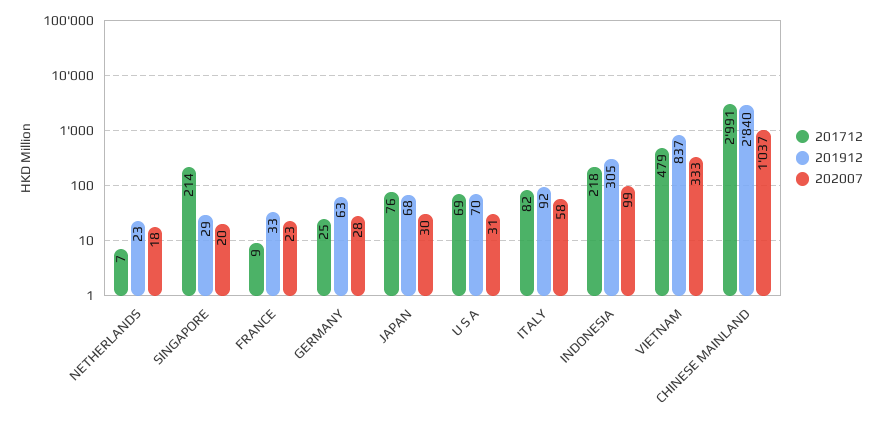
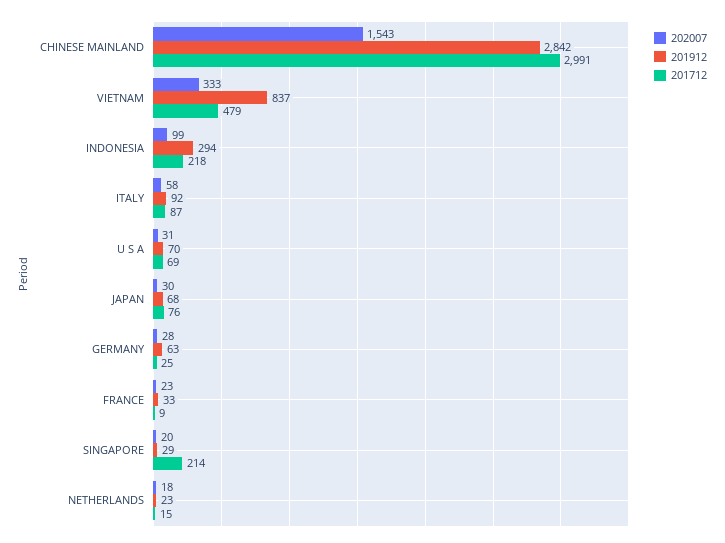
201712, NETHERLANDS: 7 -> 15
201712, ITALY: 82 -> 87
201912, INDONESIA: 305 -> 294
201912, CHINESE MAINLAND: 2840 -> 2842
202007, CHINESE MAINLAND: 1037 -> 1543

